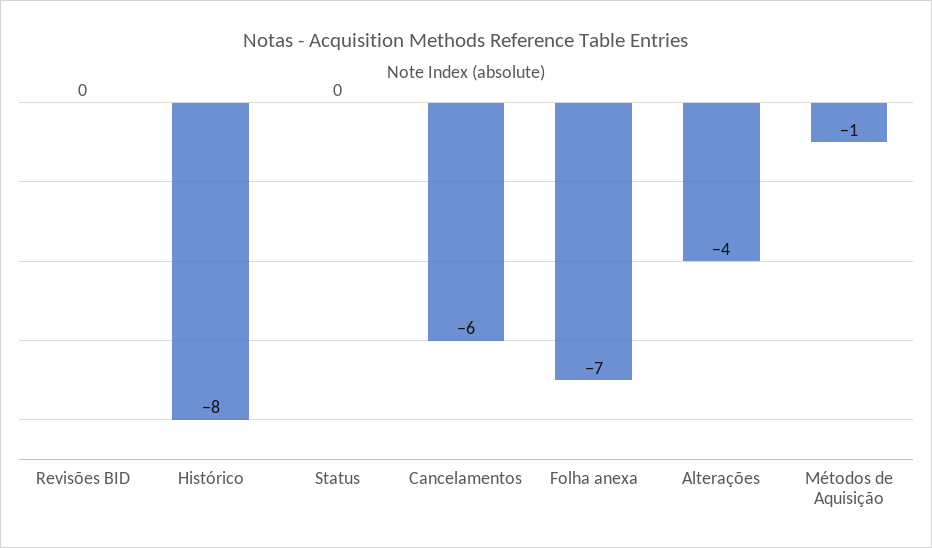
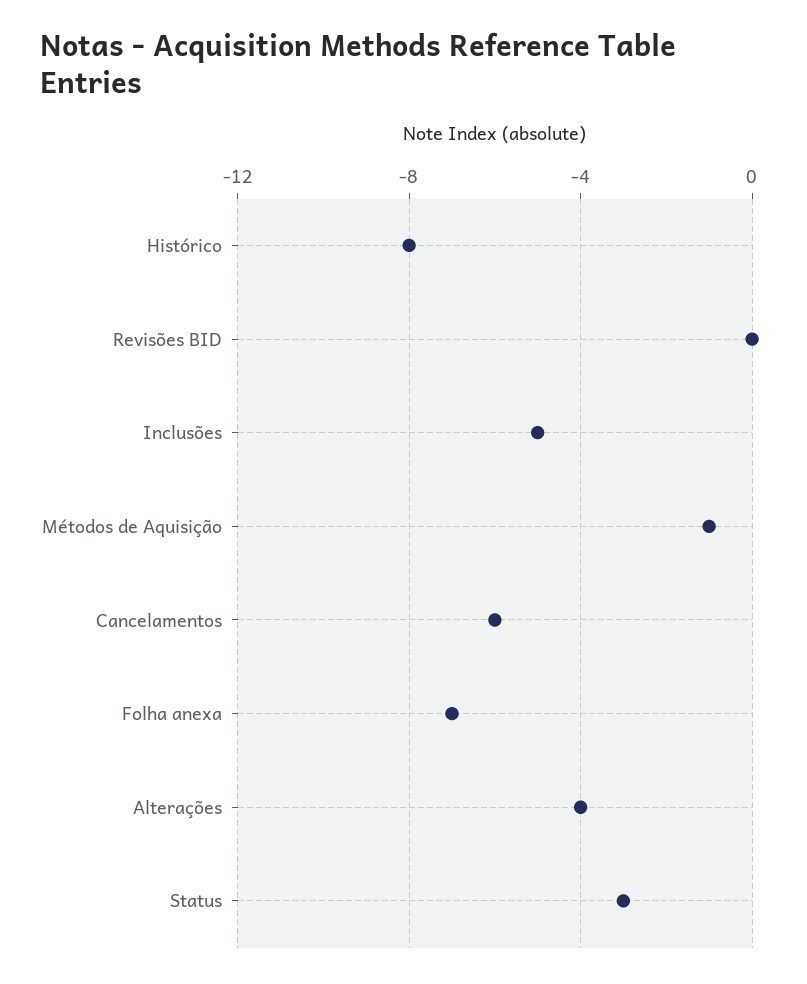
Status: 0 -> -3
Inclusões: none -> -5

